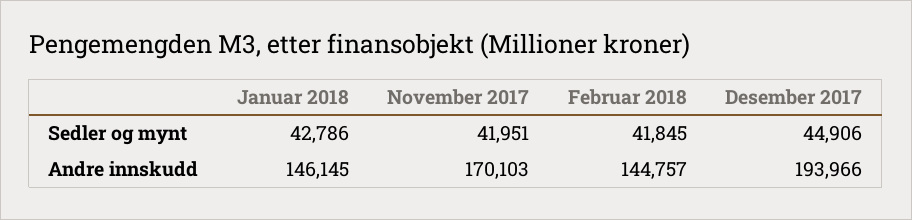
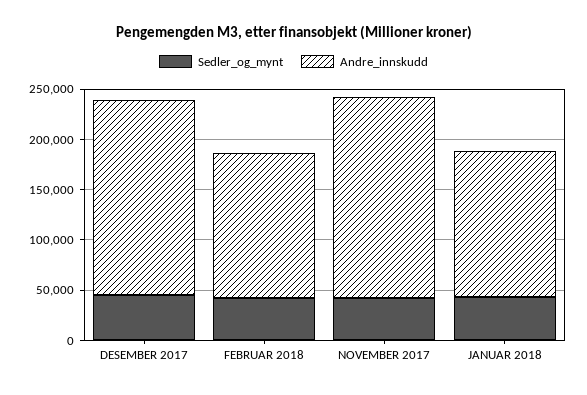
Andre innskudd, November 2017: 170103 -> 200000

